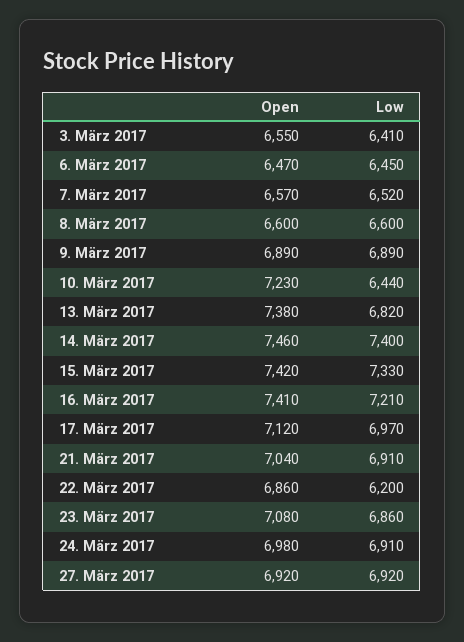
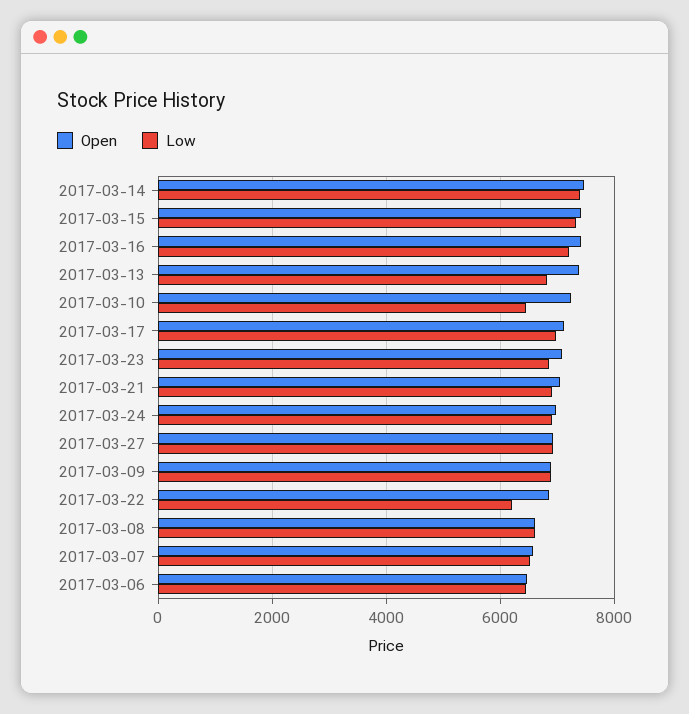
Open, 3. März 2017: 6550 -> none
Low, 3. März 2017: 6410 -> none

